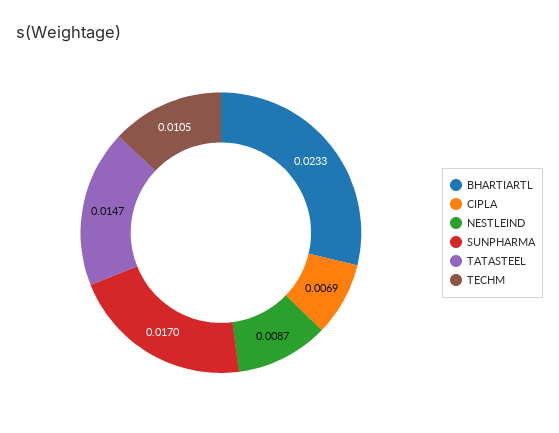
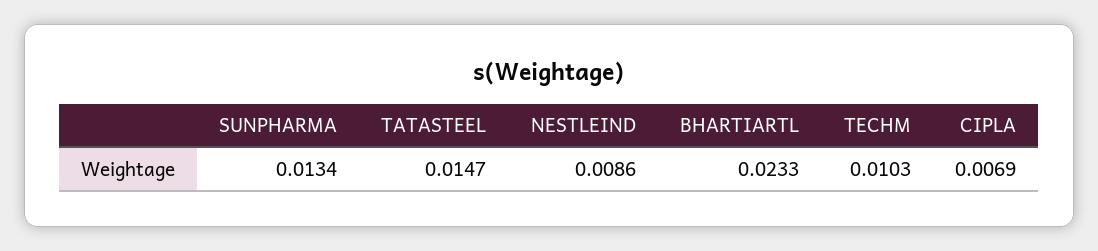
NESTLEIND: 0.0087 -> 0.0086
SUNPHARMA: 0.017 -> 0.0134
TECHM: 0.0105 -> 0.0103

